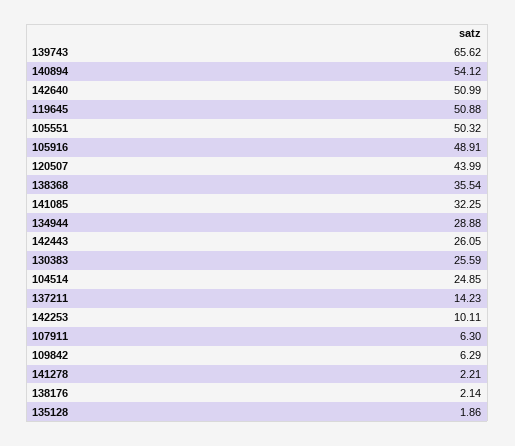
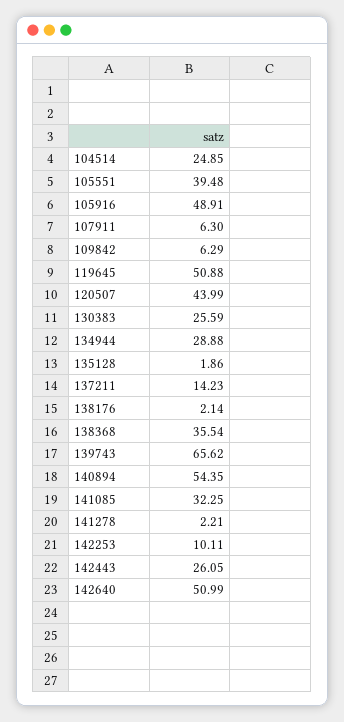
140894: 54.12 -> 54.35
105551: 50.32 -> 39.48

